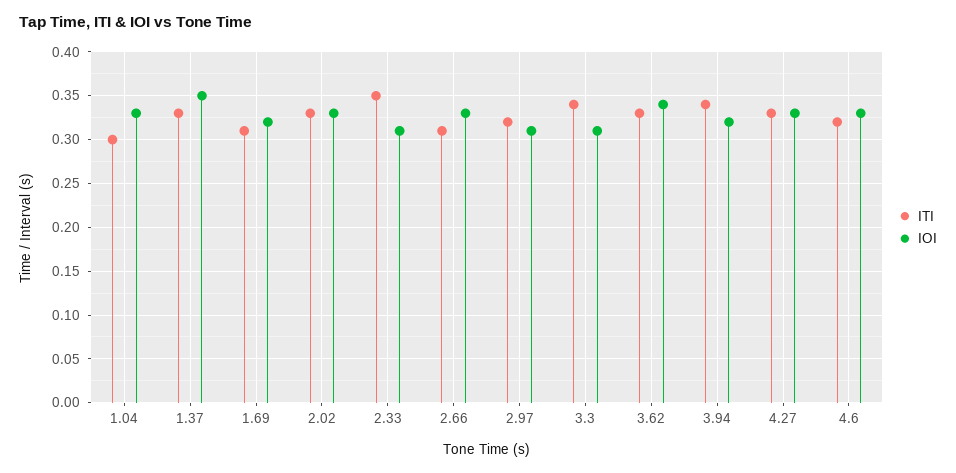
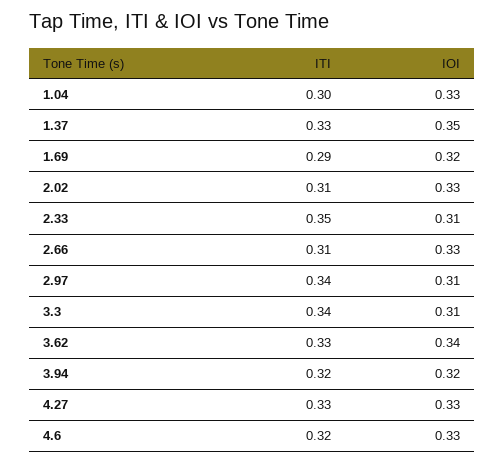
ITI, 1.69: 0.31 -> 0.29
ITI, 2.02: 0.33 -> 0.31
ITI, 2.97: 0.32 -> 0.34
ITI, 3.94: 0.34 -> 0.32

